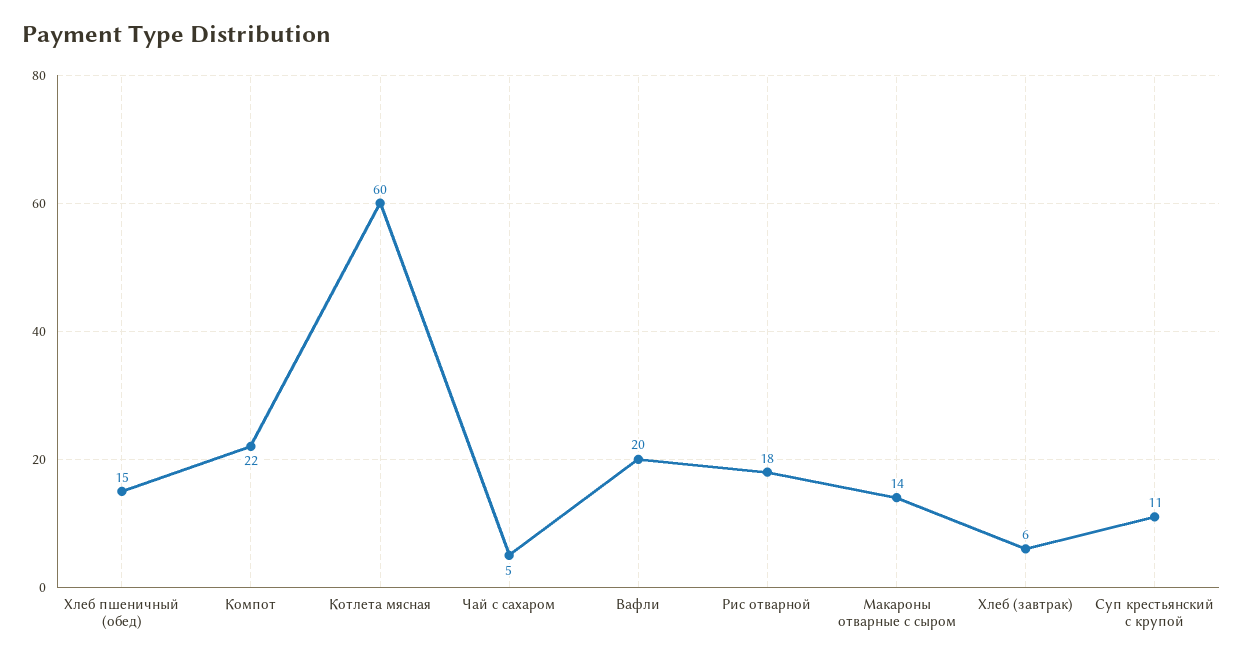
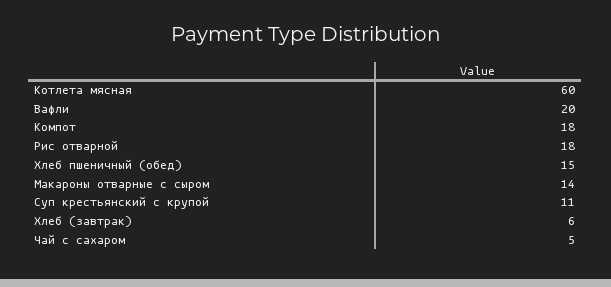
Компот: 22 -> 18

